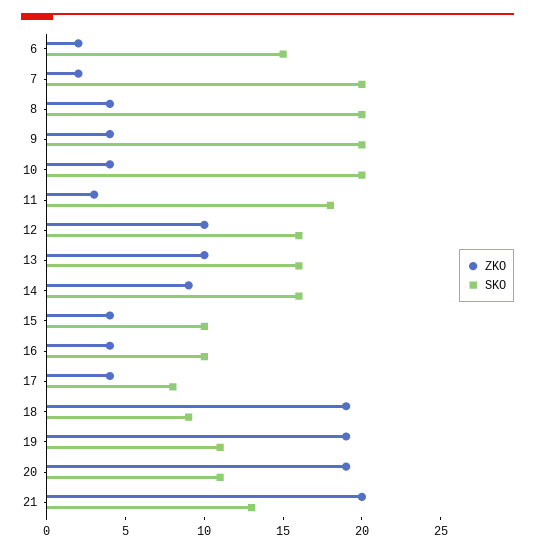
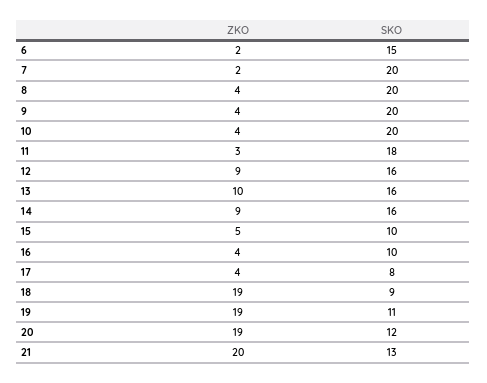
ZKO, 12: 10 -> 9
ZKO, 15: 4 -> 5
SKO, 20: 11 -> 12

